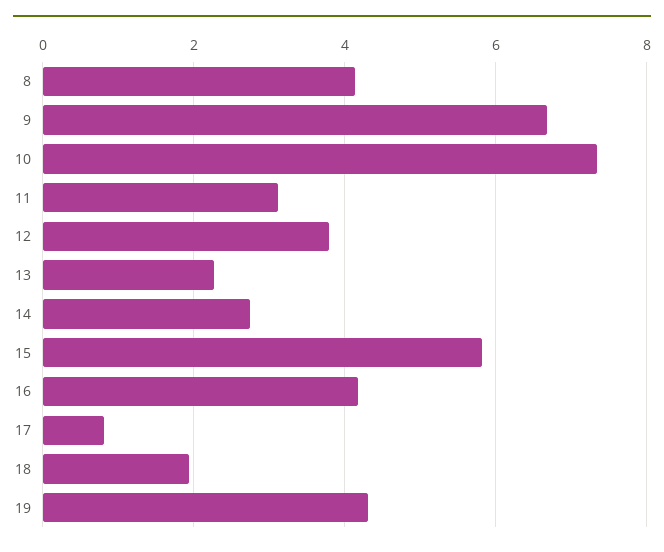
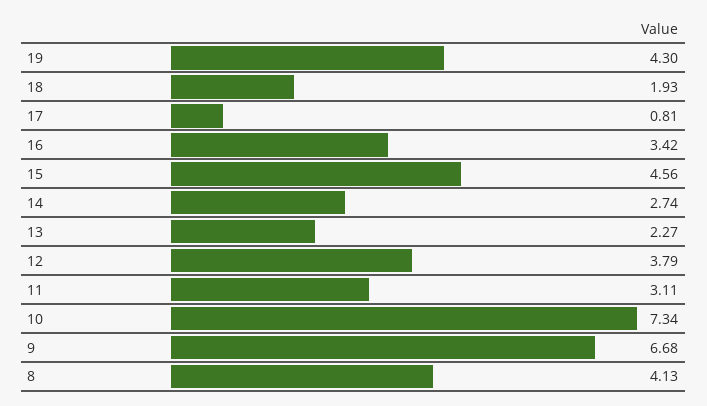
15: 5.8 -> 4.56
16: 4.2 -> 3.42

